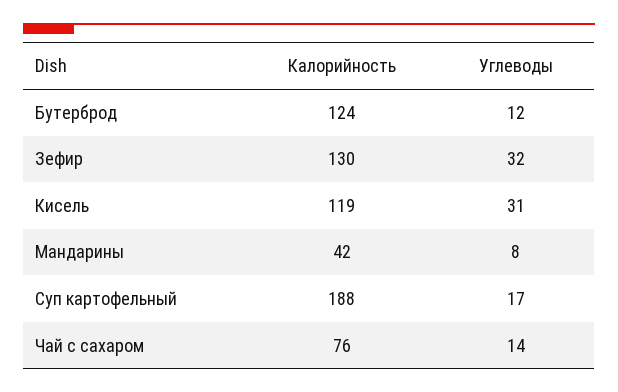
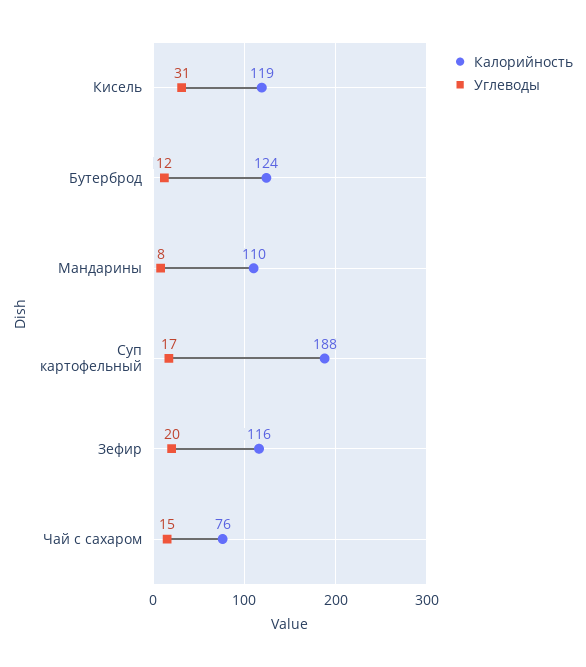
Калорийность, Зефир: 130 -> 116
Углеводы, Зефир: 32 -> 20
Калорийность, Мандарины: 42 -> 110
Углеводы, Чай с сахаром: 14 -> 15

